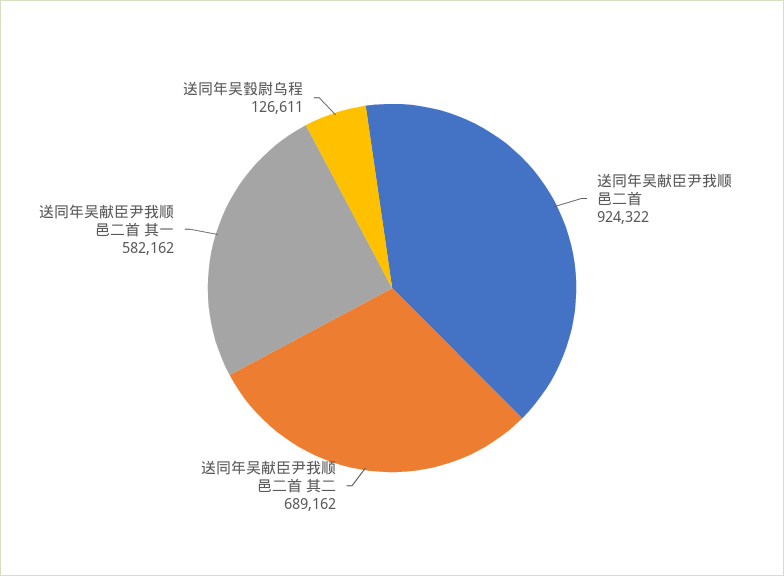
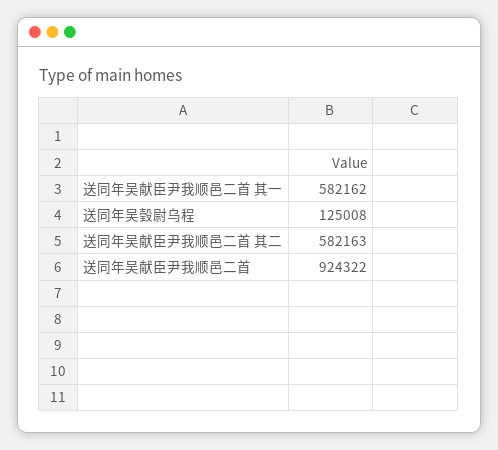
送同年吴献臣尹我顺邑二首 其二: 689162 -> 582163
送同年吴瑴尉乌程: 126611 -> 125008

